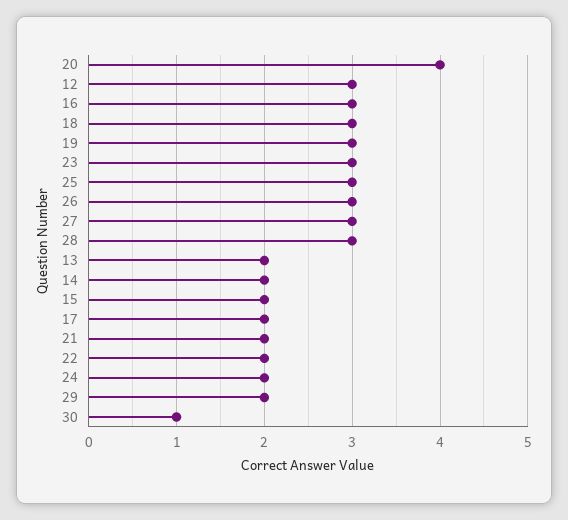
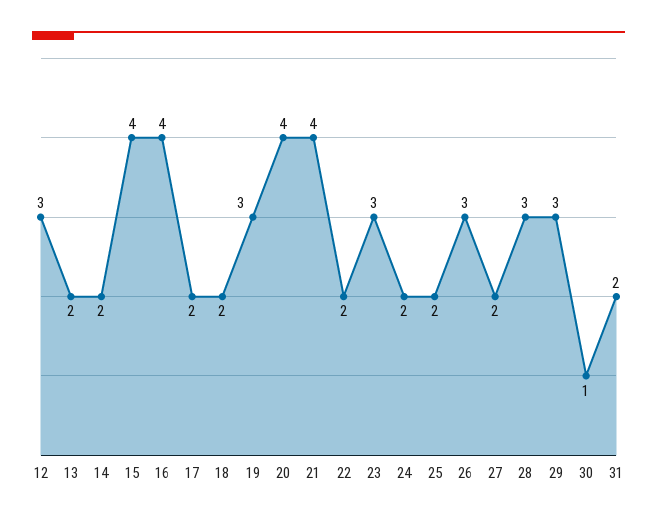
16: 3 -> 4
18: 3 -> 2
25: 3 -> 2
27: 3 -> 2
15: 2 -> 4
21: 2 -> 4
29: 2 -> 3
31: none -> 2

